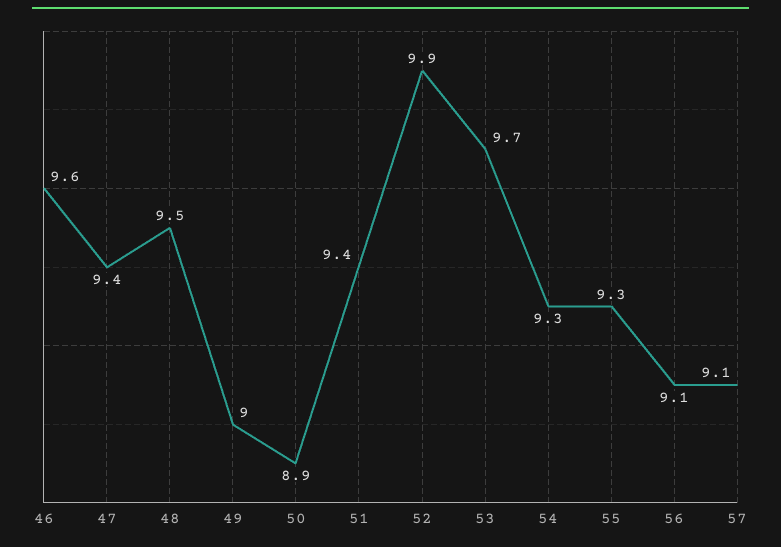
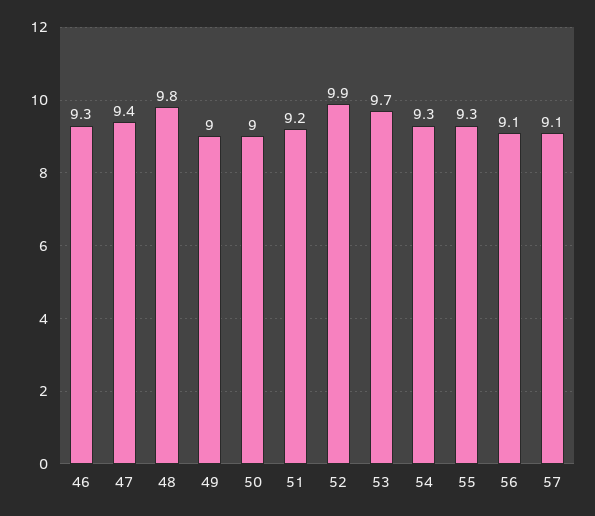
46: 9.6 -> 9.3
48: 9.5 -> 9.8
50: 8.9 -> 9
51: 9.4 -> 9.2

